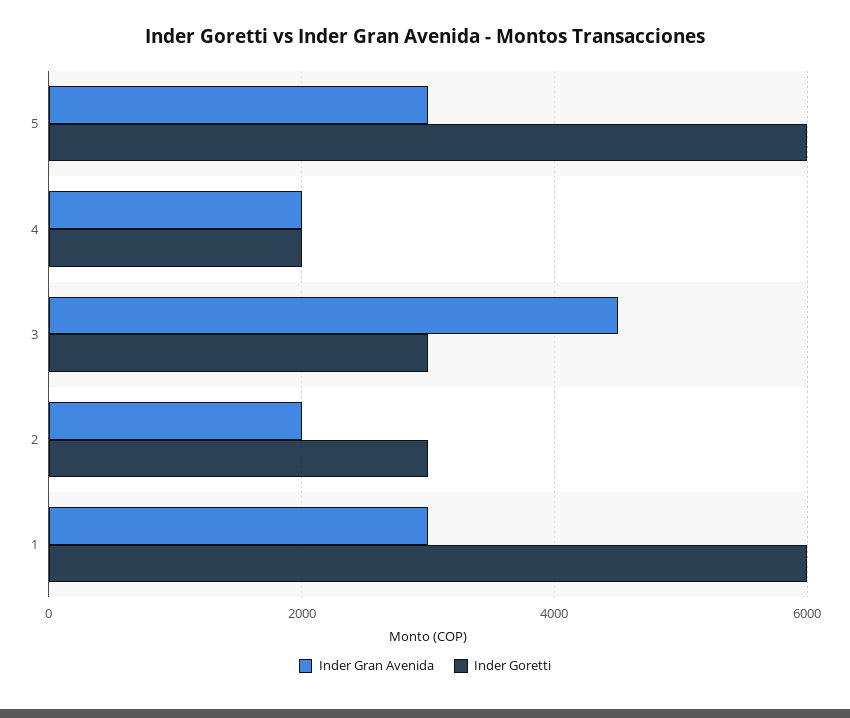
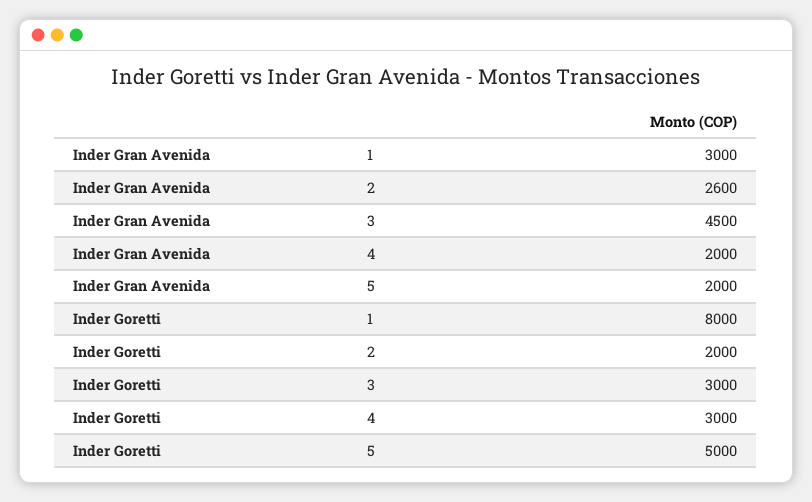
Inder Gran Avenida, 5: 3000 -> 2000
Inder Goretti, 5: 6000 -> 5000
Inder Goretti, 4: 2000 -> 3000
Inder Gran Avenida, 2: 2000 -> 2600
Inder Goretti, 2: 3000 -> 2000
Inder Goretti, 1: 6000 -> 8000

